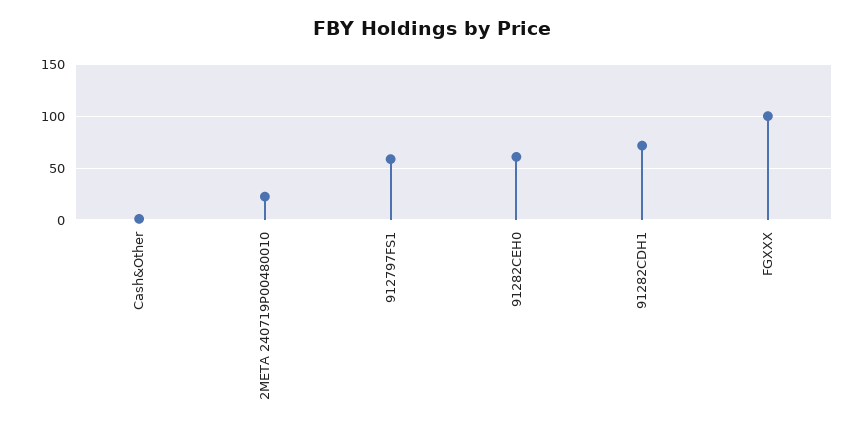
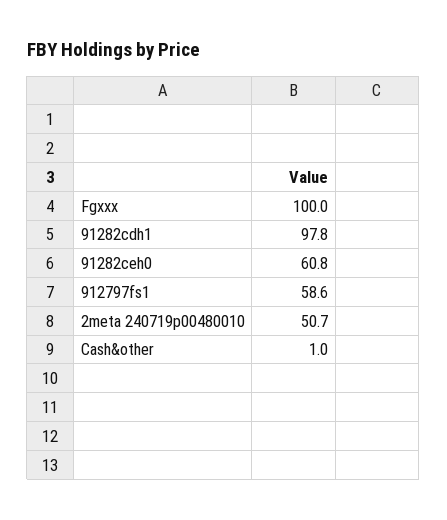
2META 240719P00480010: 20 -> 50.7
91282CDH1: 70 -> 97.8

